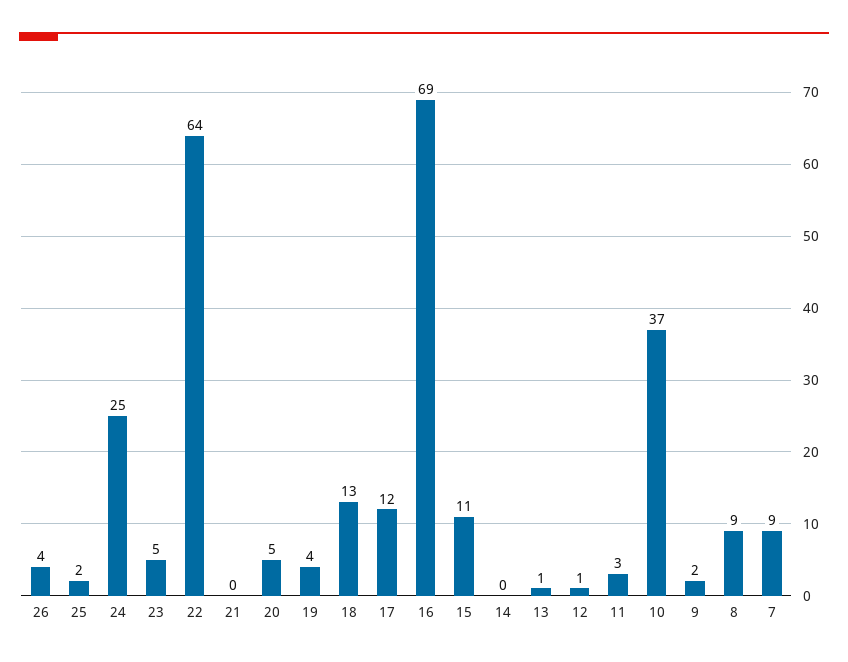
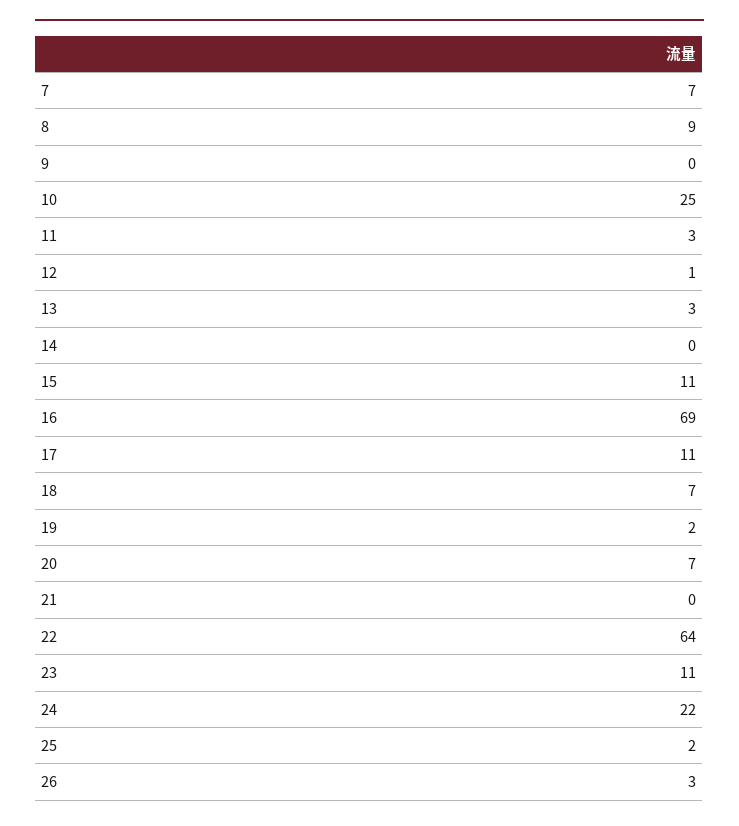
26: 4 -> 3
24: 25 -> 22
23: 5 -> 11
20: 5 -> 7
19: 4 -> 2
18: 13 -> 7
17: 12 -> 11
13: 1 -> 3
10: 37 -> 25
9: 2 -> 0
7: 9 -> 7

